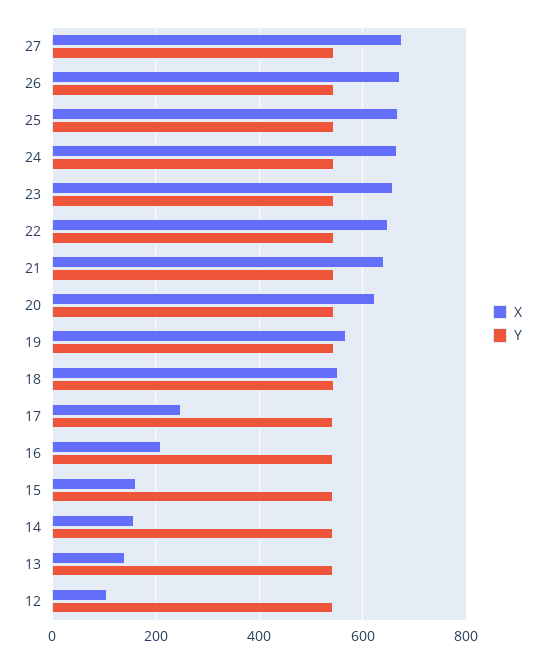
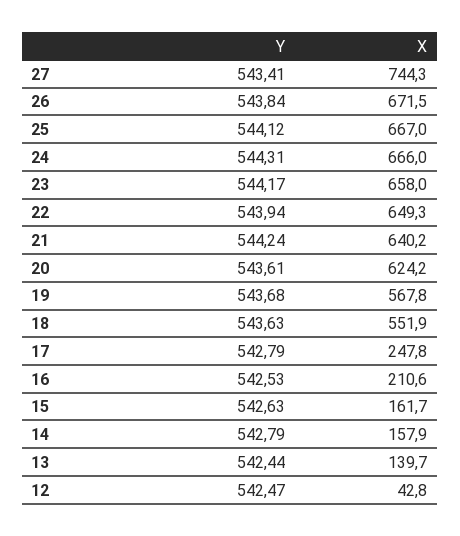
X, 27: 680 -> 744.3
X, 12: 100 -> 42.8

